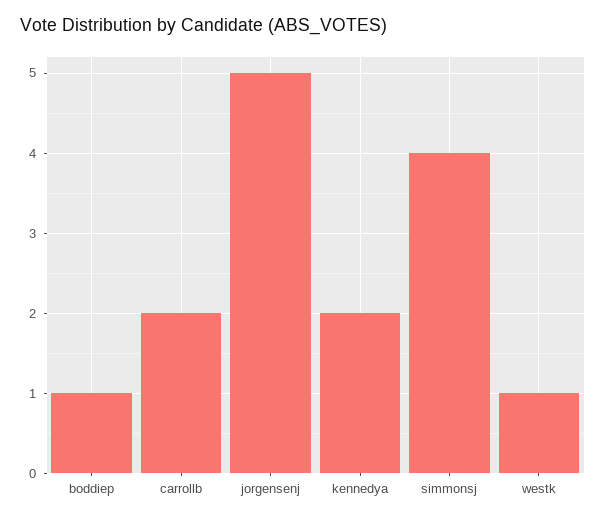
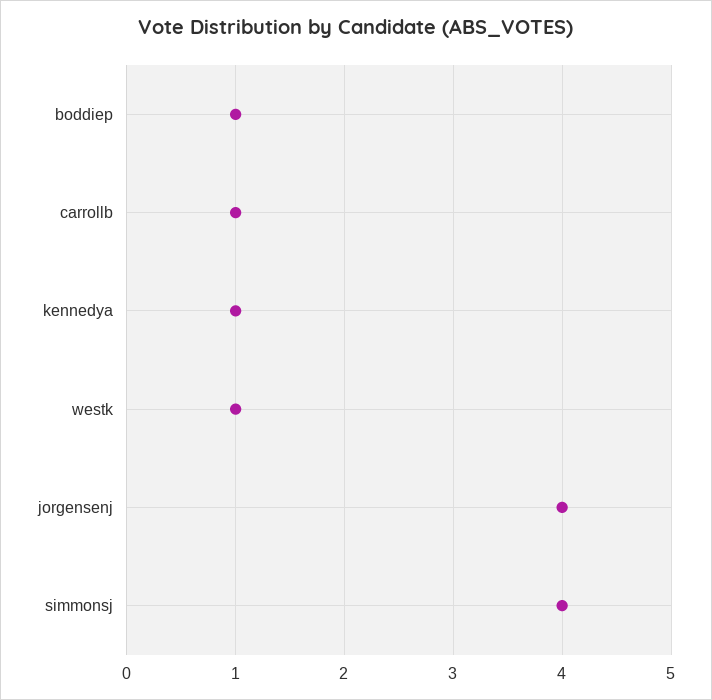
carrollb: 2 -> 1
jorgensenj: 5 -> 4
kennedya: 2 -> 1

